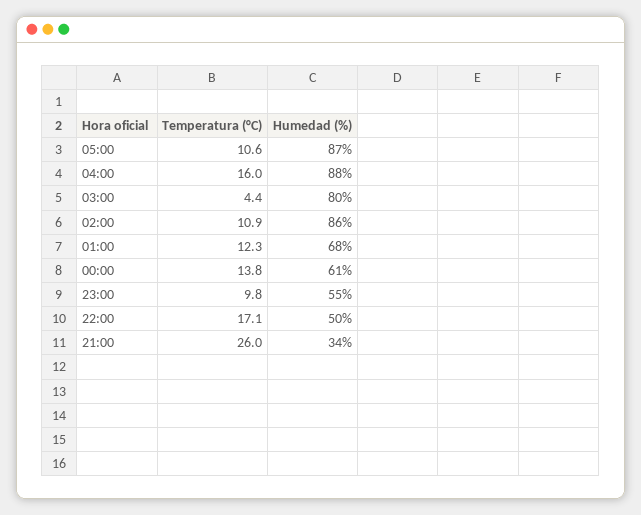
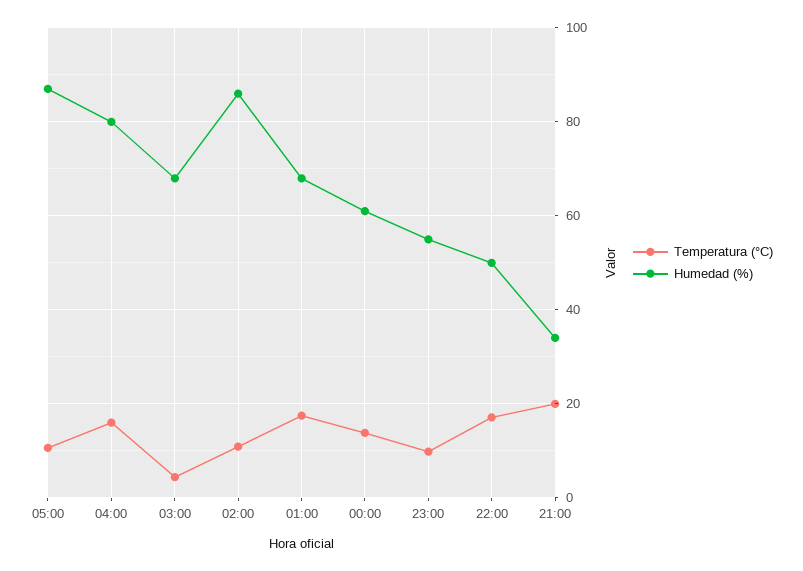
Humedad (%), 04:00: 88 -> 80
Humedad (%), 03:00: 80 -> 68
Temperatura (°C), 01:00: 12.3 -> 18
Temperatura (°C), 21:00: 26 -> 20

